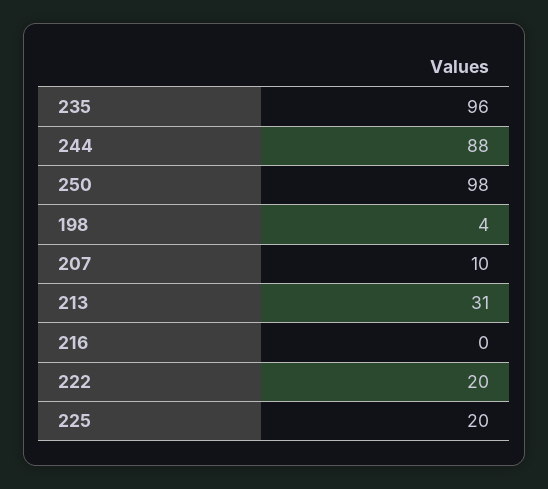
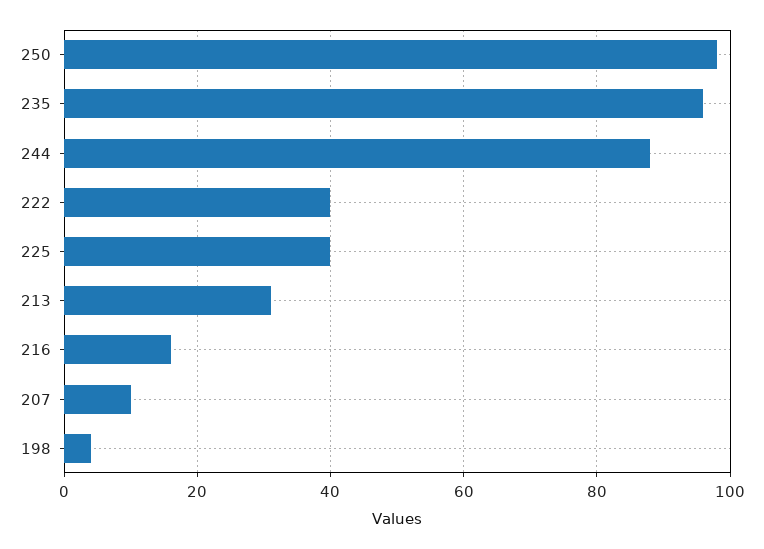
216: 0 -> 15
222: 20 -> 40
225: 20 -> 40

